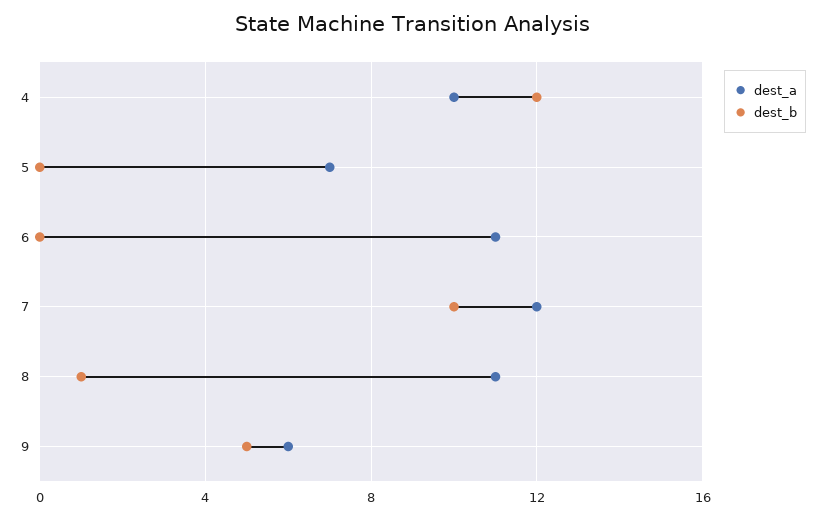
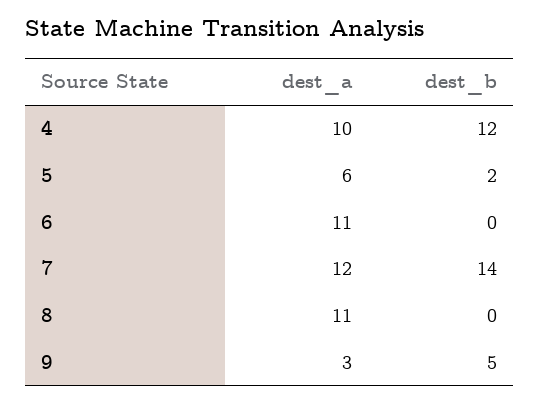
dest_a, 5: 7 -> 6
dest_b, 5: 0 -> 2
dest_b, 7: 10 -> 14
dest_b, 8: 1 -> 0
dest_a, 9: 6 -> 3

